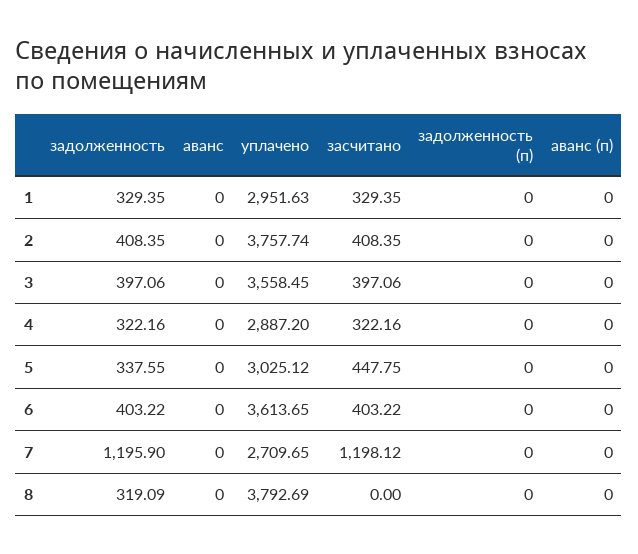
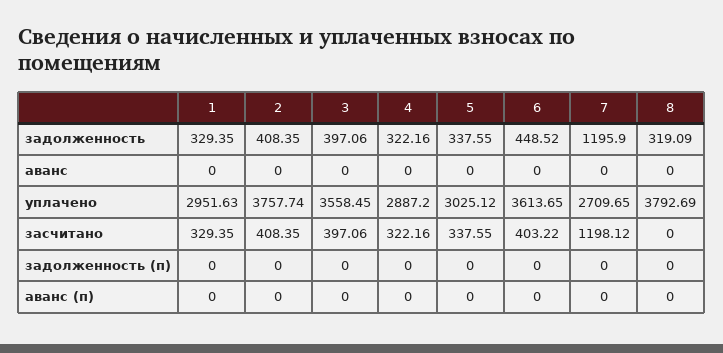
засчитано, 5: 447.75 -> 337.55
задолженность, 6: 403.22 -> 448.52

